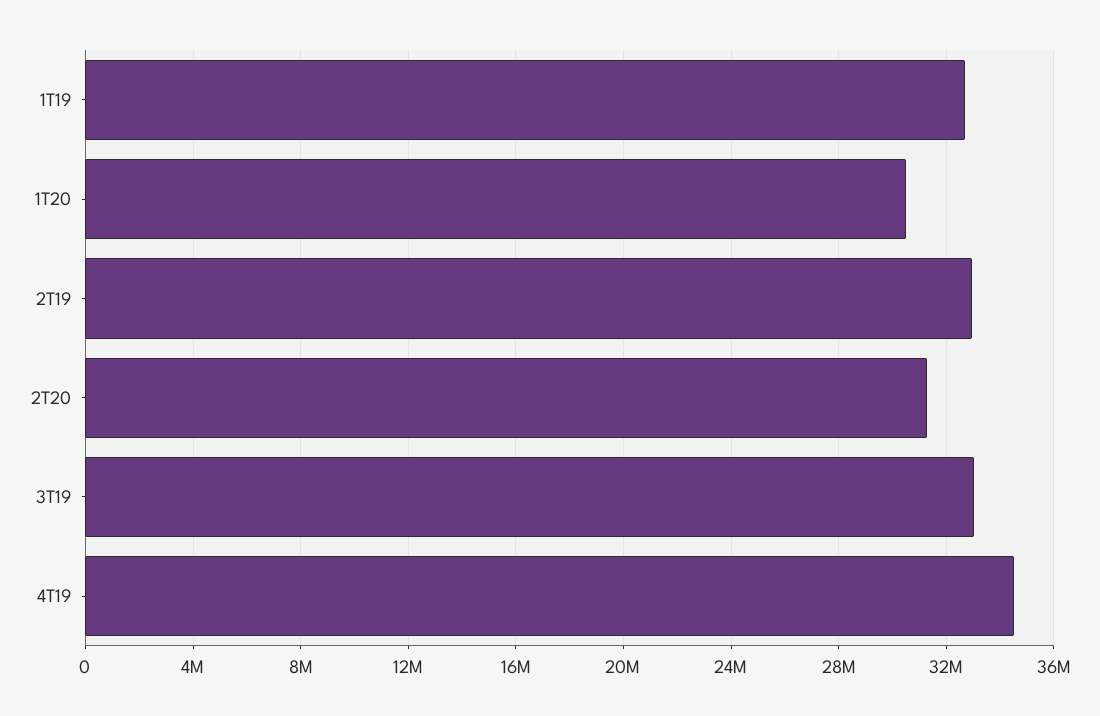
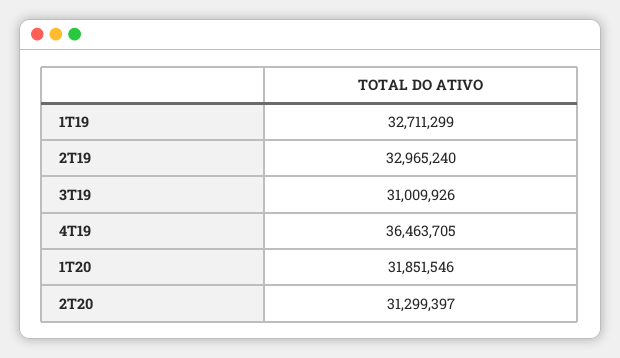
1T20: 30500000 -> 31851546
3T19: 33000000 -> 31009926
4T19: 34500000 -> 36463705

